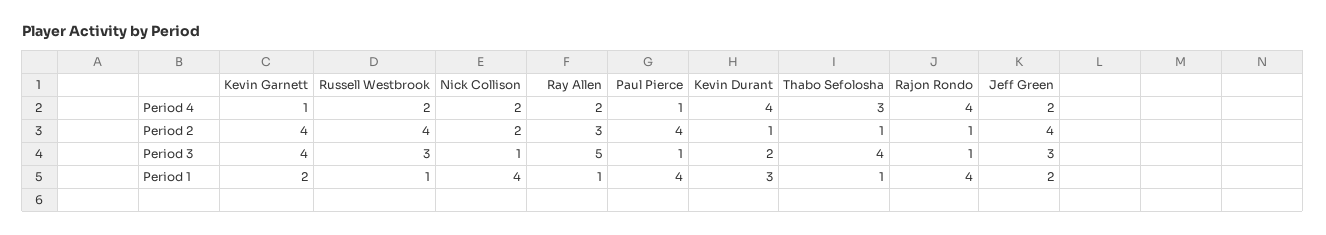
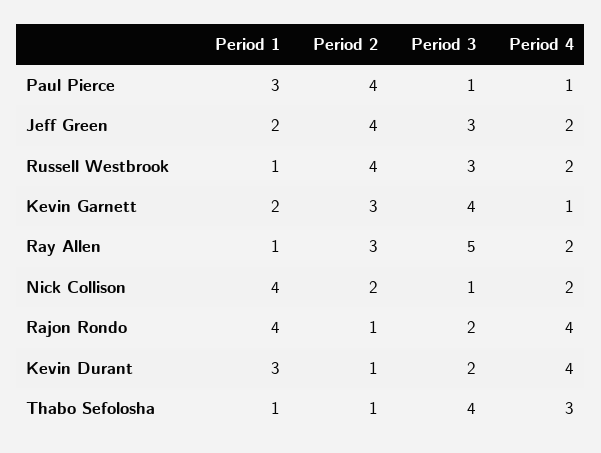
Kevin Garnett, Period 2: 4 -> 3
Rajon Rondo, Period 3: 1 -> 2
Paul Pierce, Period 1: 4 -> 3

